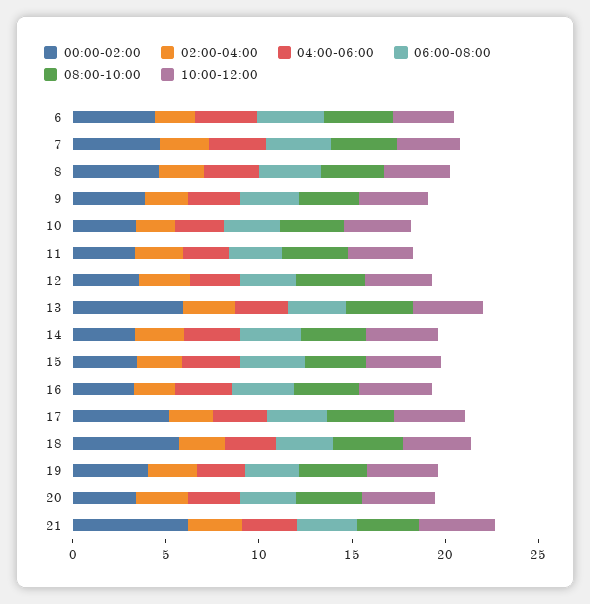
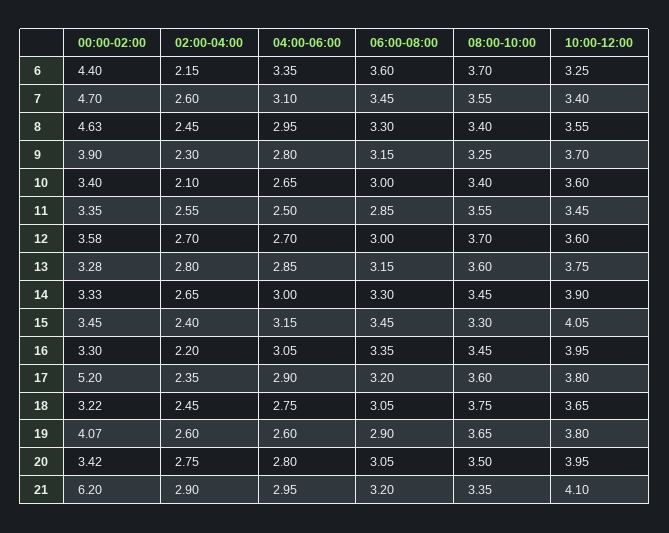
00:00-02:00, 13: 6 -> 3.28
00:00-02:00, 18: 6 -> 3.22

